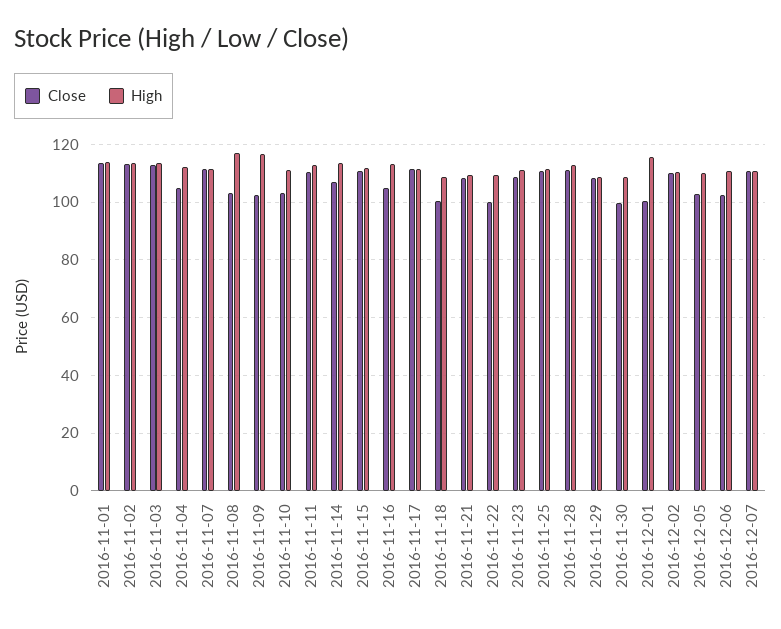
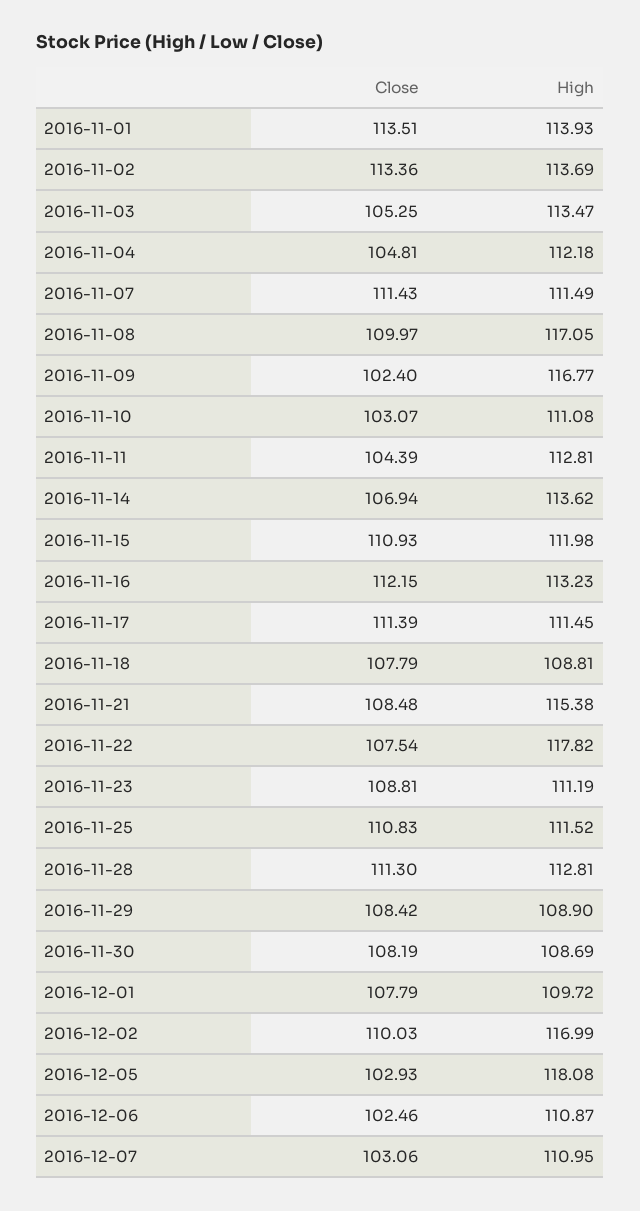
Close, 2016-11-03: 112.5 -> 105.25
Close, 2016-11-08: 102.5 -> 109.97
Close, 2016-11-11: 110 -> 104.39
Close, 2016-11-16: 105 -> 112.15
Close, 2016-11-18: 100 -> 107.79
High, 2016-11-21: 110 -> 115.38
Close, 2016-11-22: 100 -> 107.54
High, 2016-11-22: 110 -> 117.82
Close, 2016-11-30: 100 -> 108.19
Close, 2016-12-01: 100 -> 107.79
High, 2016-12-01: 115 -> 109.72
High, 2016-12-02: 110 -> 116.99
High, 2016-12-05: 110 -> 118.08
Close, 2016-12-07: 110 -> 103.06

